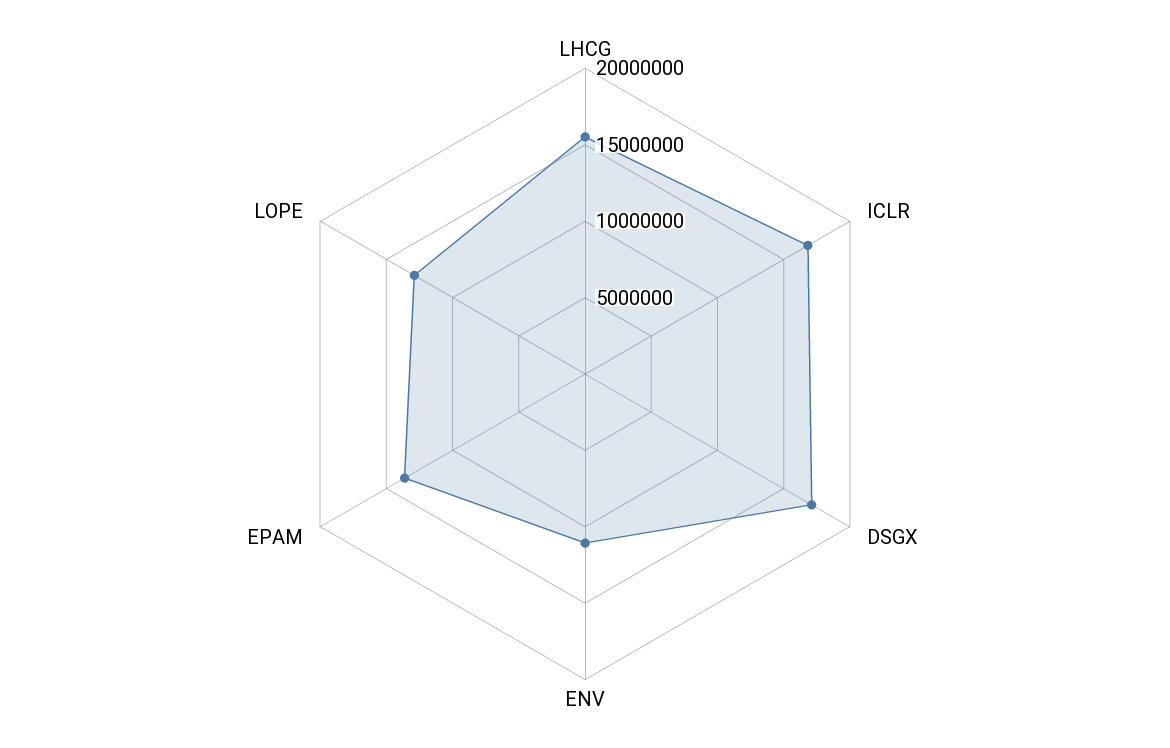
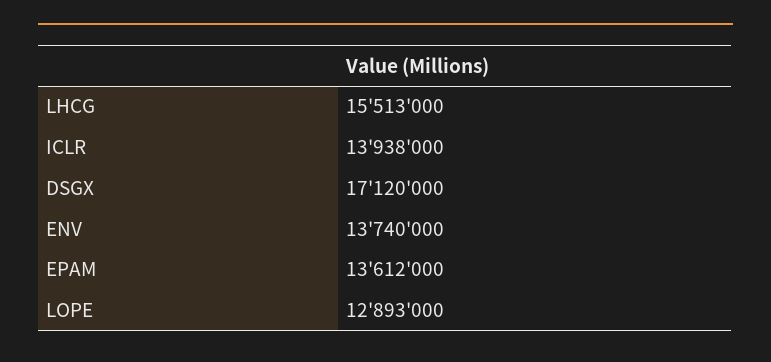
ICLR: 17000000 -> 13938000
ENV: 11000000 -> 13740000

